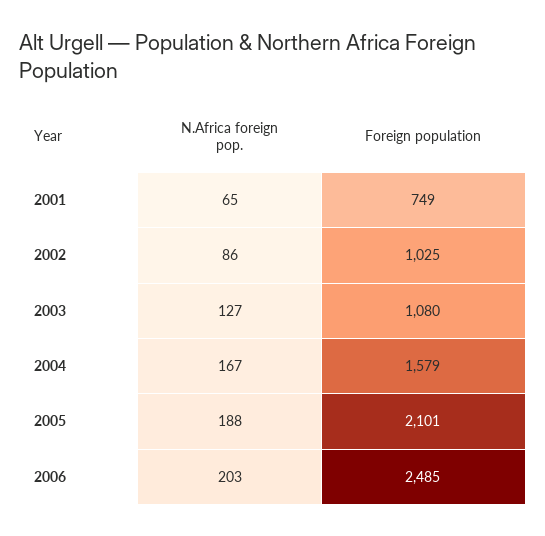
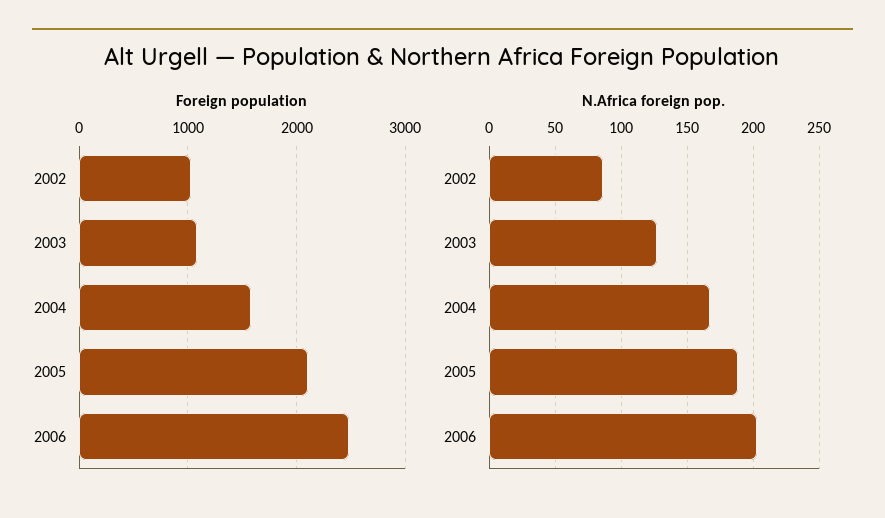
N.Africa foreign pop., 2001: 65 -> none
Foreign population, 2001: 749 -> none

